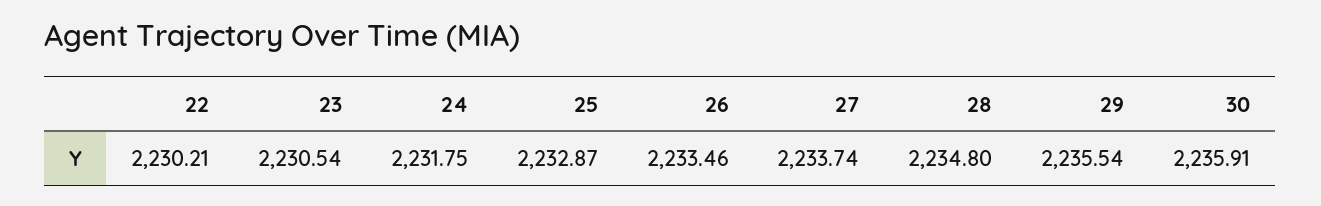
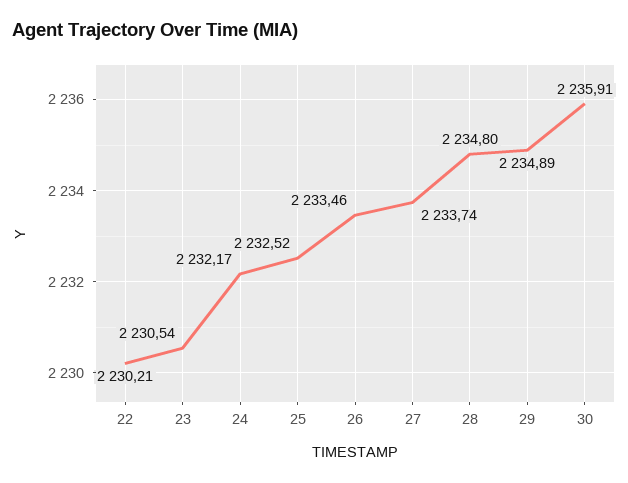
24: 2231.75 -> 2232.17
25: 2232.87 -> 2232.52
29: 2235.54 -> 2234.89

